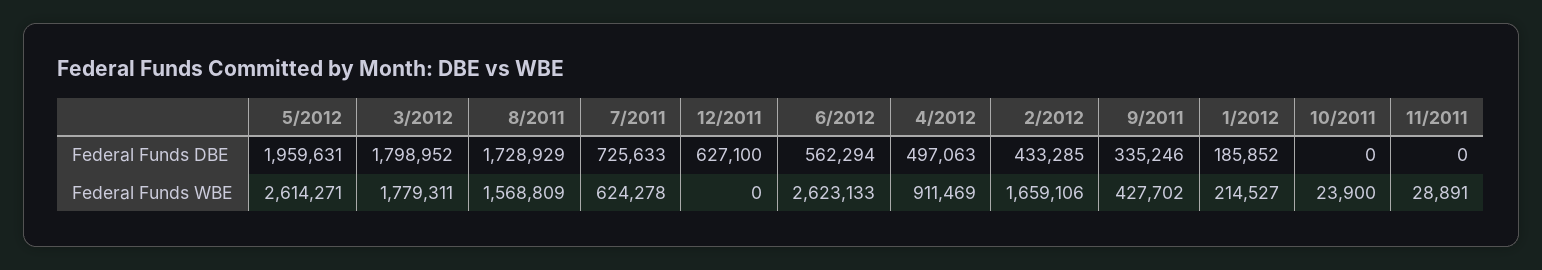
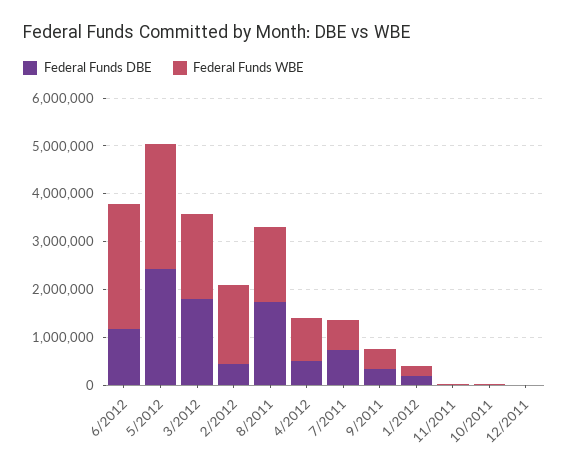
Federal Funds DBE, 5/2012: 1959631 -> 2400000
Federal Funds DBE, 12/2011: 627100 -> 0
Federal Funds DBE, 6/2012: 562294 -> 1200000

